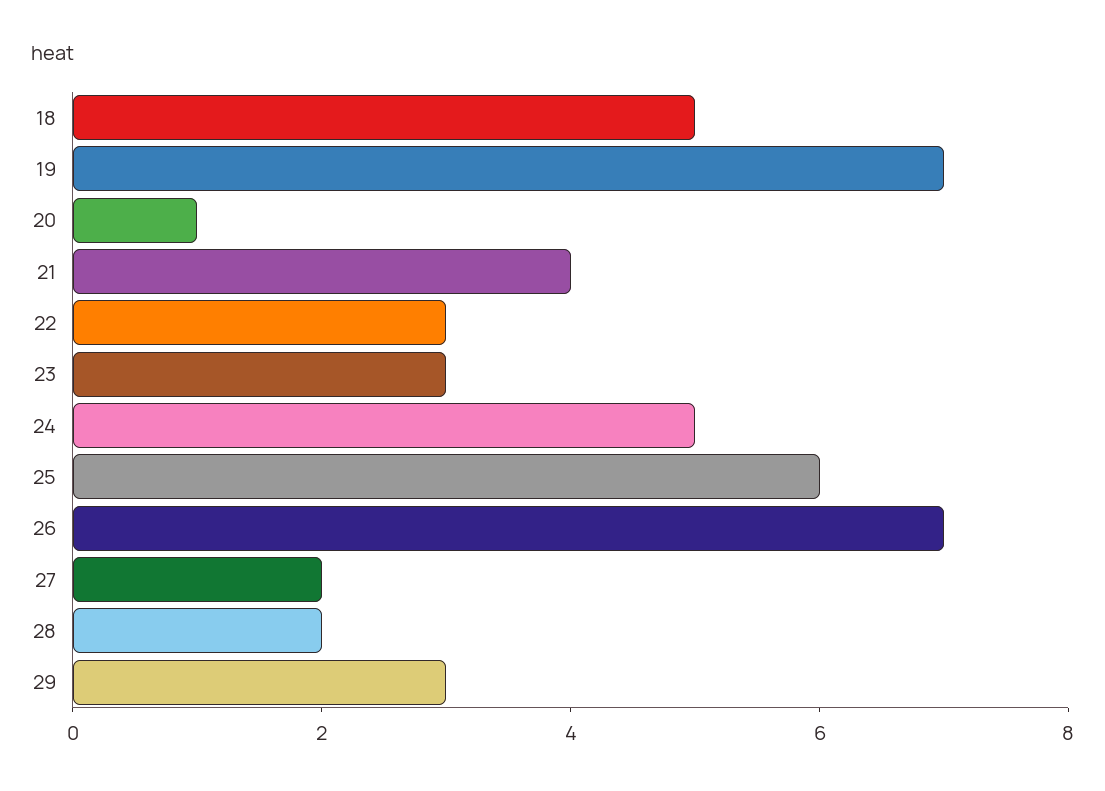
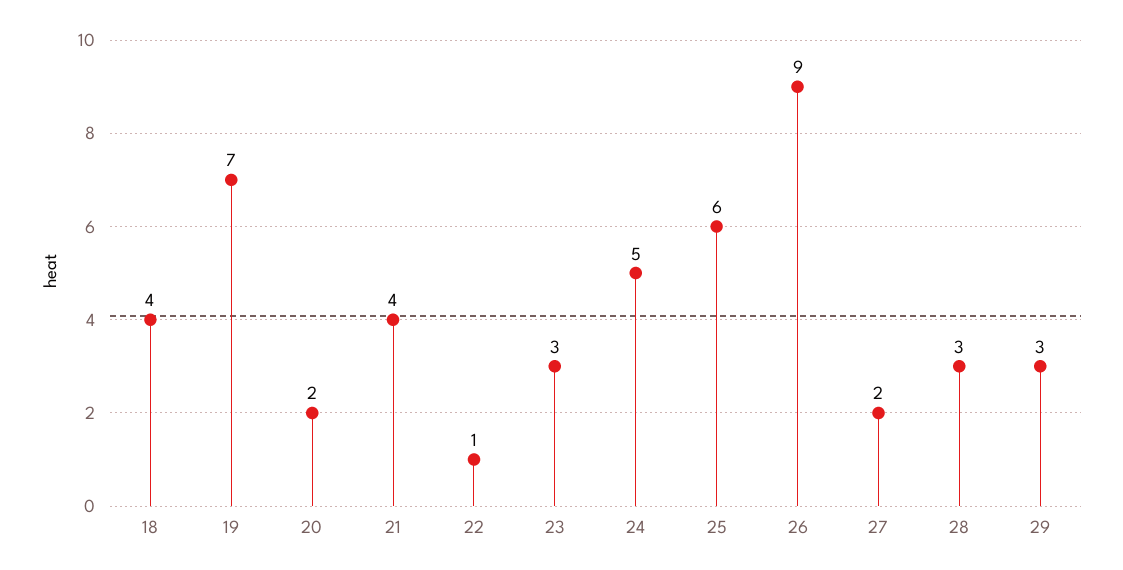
18: 5 -> 4
20: 1 -> 2
22: 3 -> 1
26: 7 -> 9
28: 2 -> 3

